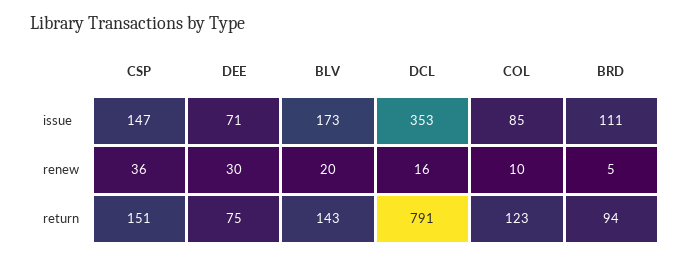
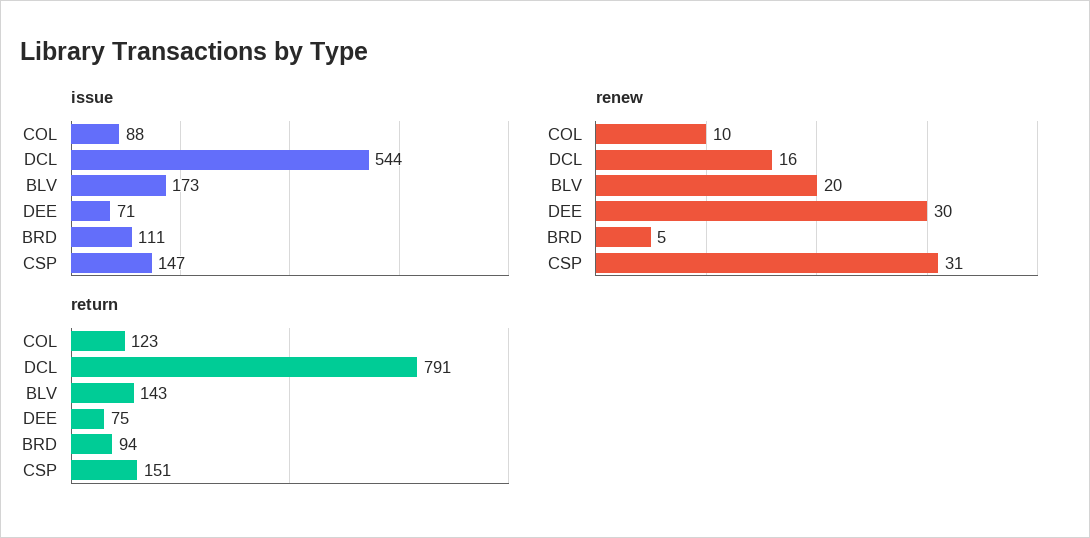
issue, DCL: 353 -> 544
issue, COL: 85 -> 88
renew, CSP: 36 -> 31

